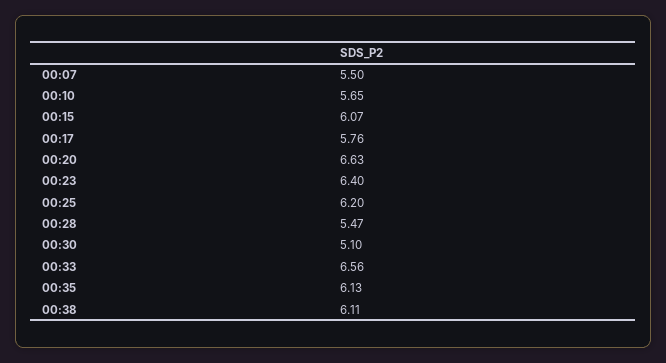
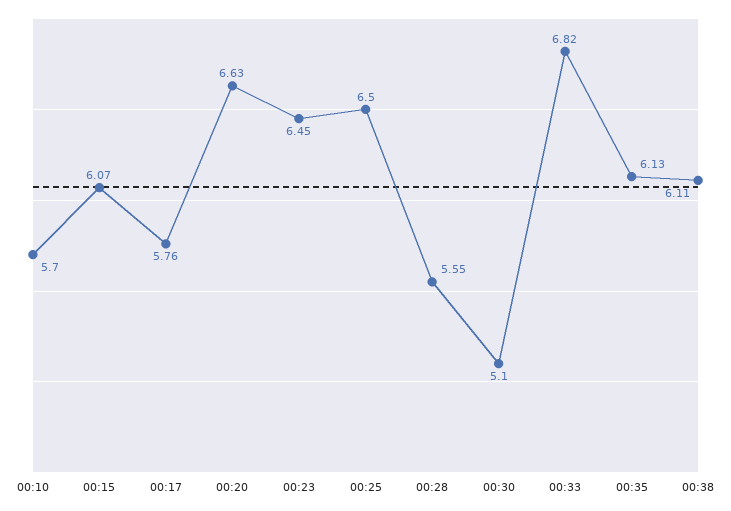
00:07: 5.5 -> none
00:10: 5.65 -> 5.7
00:23: 6.4 -> 6.45
00:25: 6.2 -> 6.5
00:28: 5.47 -> 5.55
00:33: 6.56 -> 6.82

